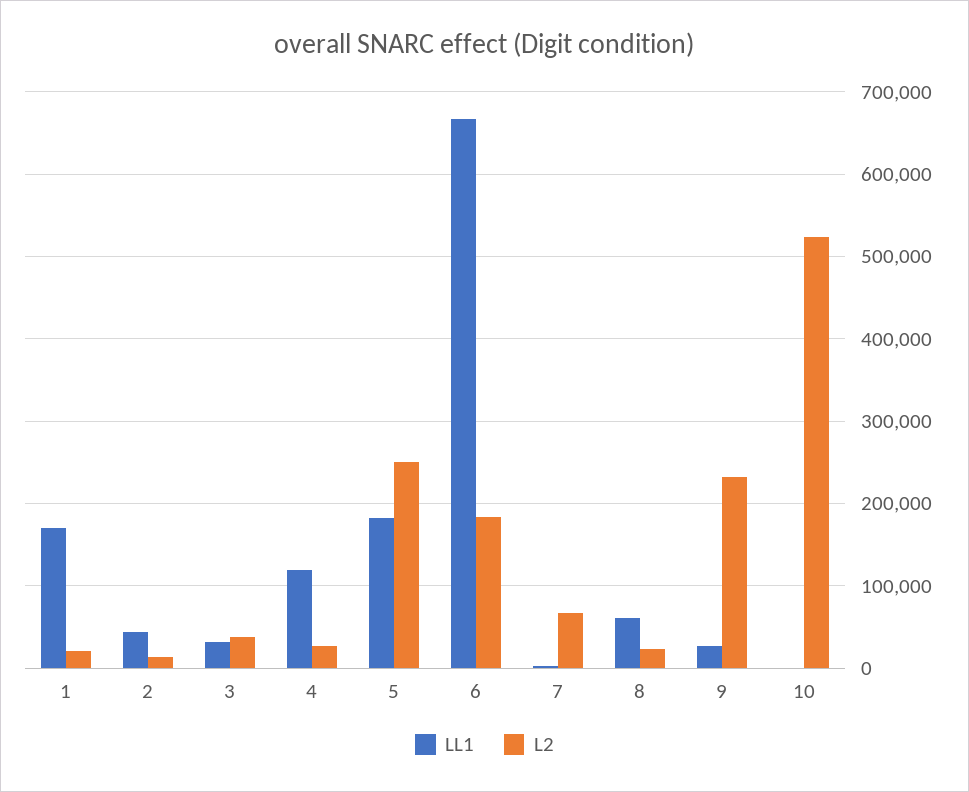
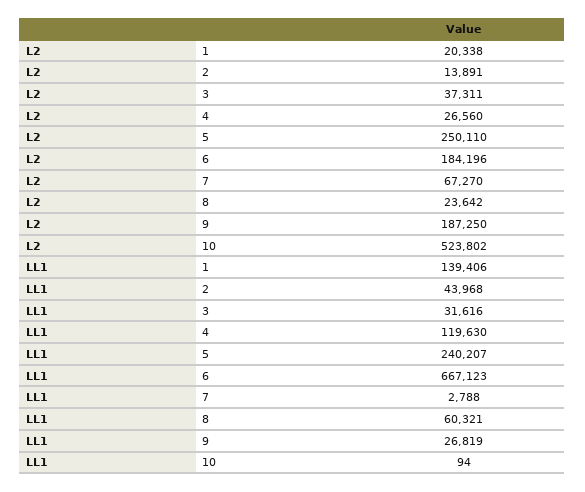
LL1, 1: 170000 -> 139406
LL1, 5: 180000 -> 240207
L2, 9: 230000 -> 187250

